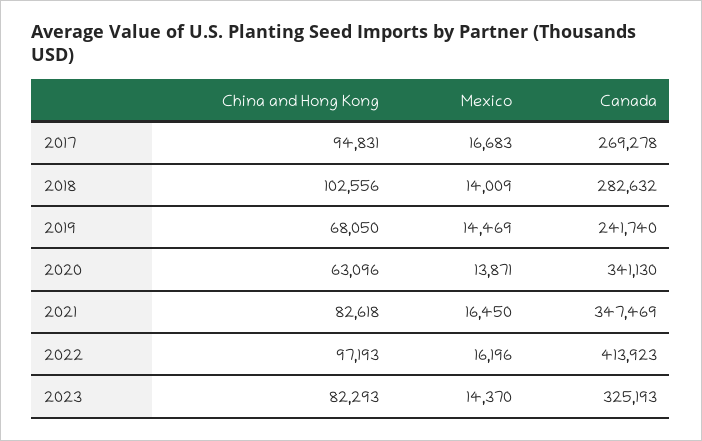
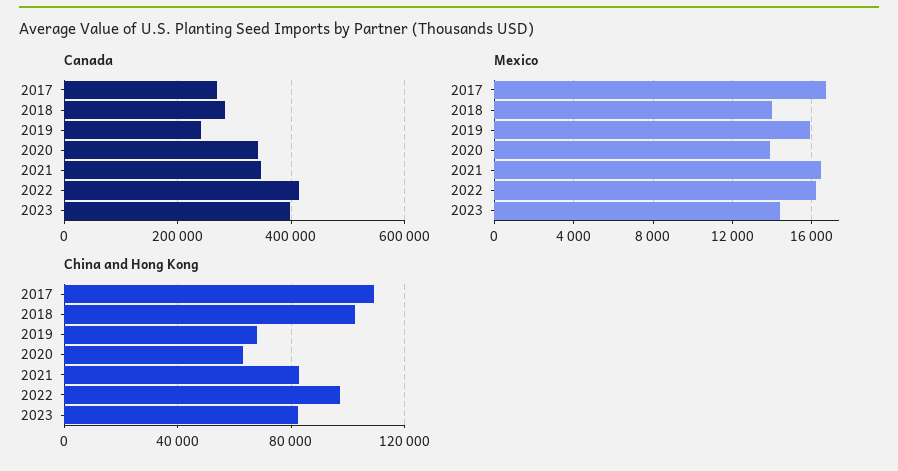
China and Hong Kong, 2017: 94831 -> 110000
Mexico, 2019: 14469 -> 16000
Canada, 2023: 325193 -> 400000

